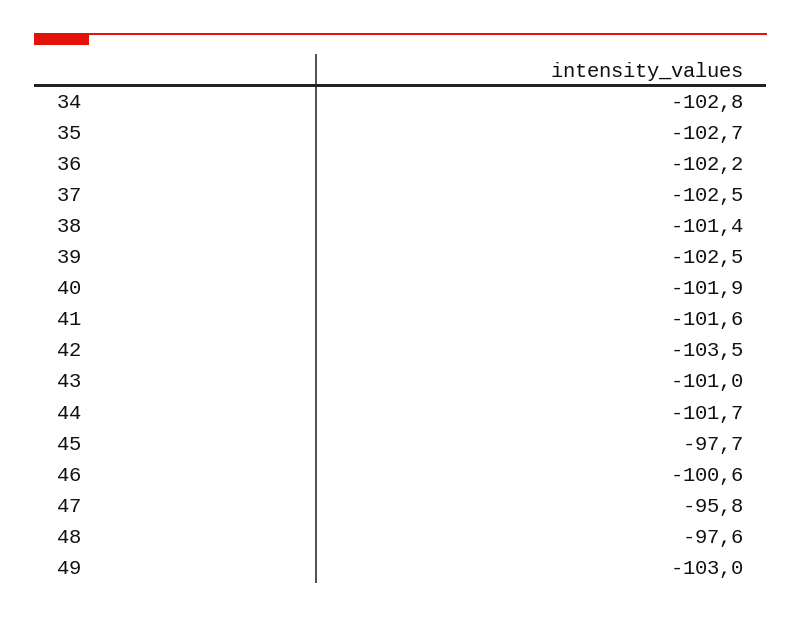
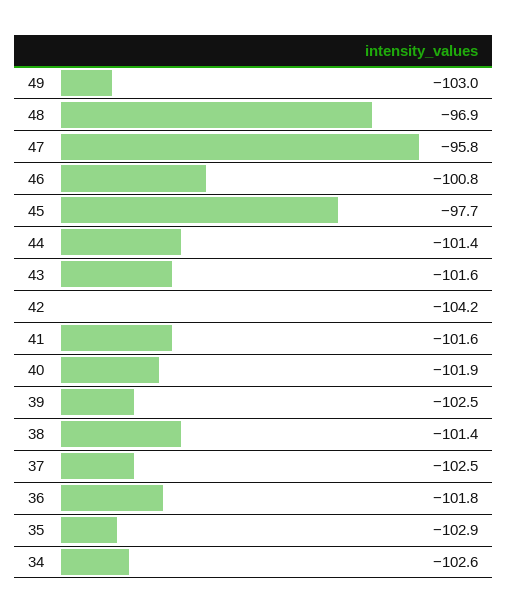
34: -102.8 -> -102.6
35: -102.7 -> -102.9
36: -102.2 -> -101.8
42: -103.5 -> -104.2
43: -101 -> -101.6
44: -101.7 -> -101.4
46: -100.6 -> -100.8
48: -97.6 -> -96.9

